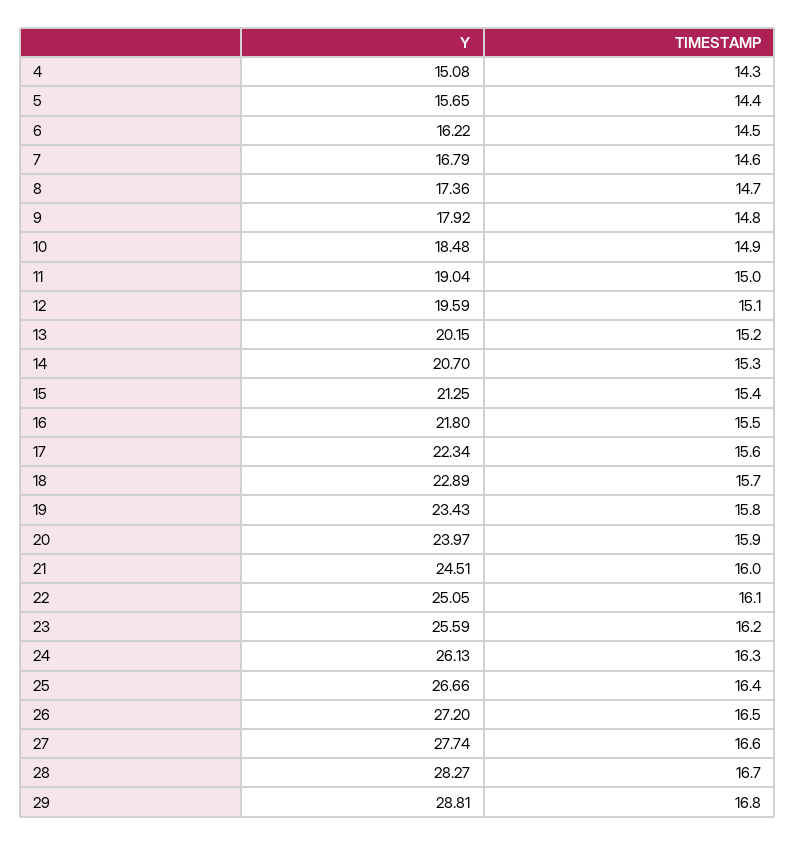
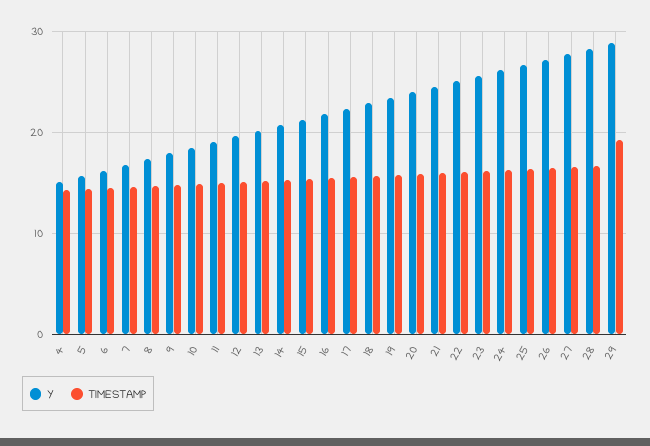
TIMESTAMP, 29: 16.8 -> 19

